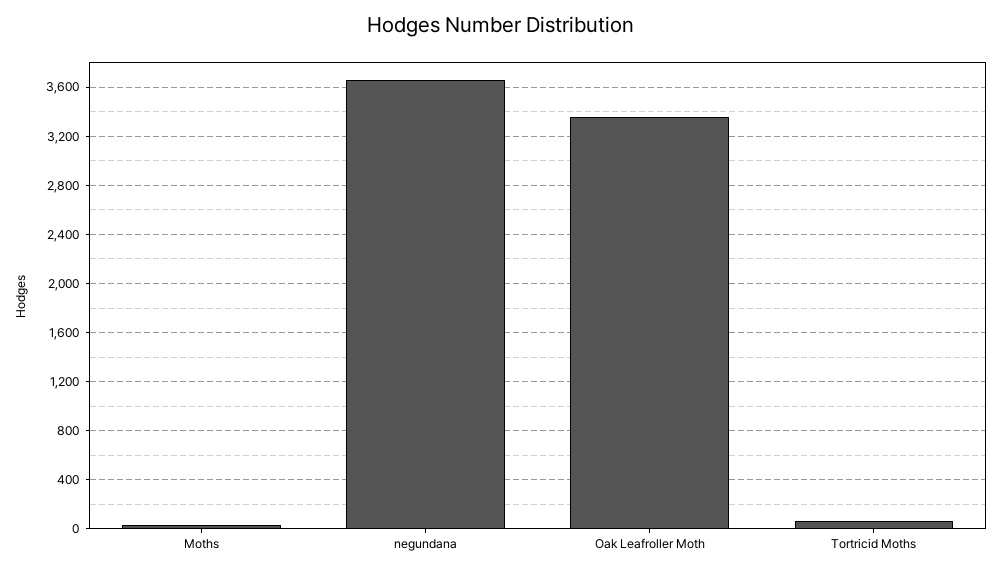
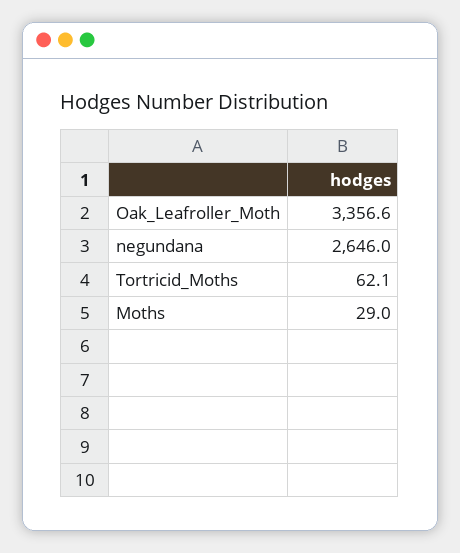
negundana: 3650 -> 2646

